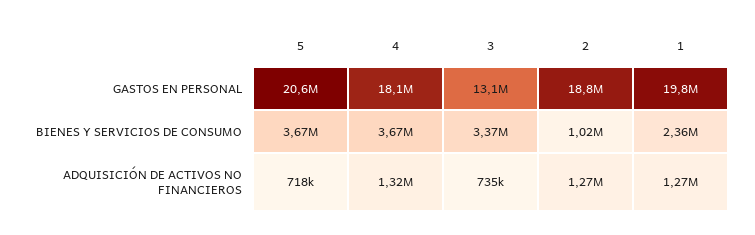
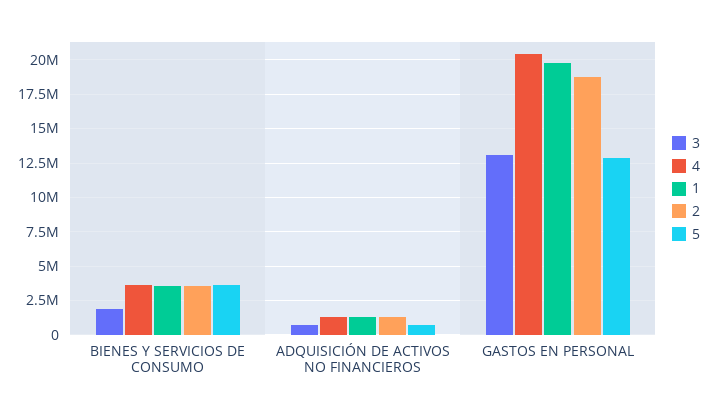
5, GASTOS EN PERSONAL: 20600000 -> 13000000
4, GASTOS EN PERSONAL: 18100000 -> 20500000
3, BIENES Y SERVICIOS DE CONSUMO: 3370000 -> 2000000
2, BIENES Y SERVICIOS DE CONSUMO: 1020000 -> 3500000
1, BIENES Y SERVICIOS DE CONSUMO: 2360000 -> 3500000

